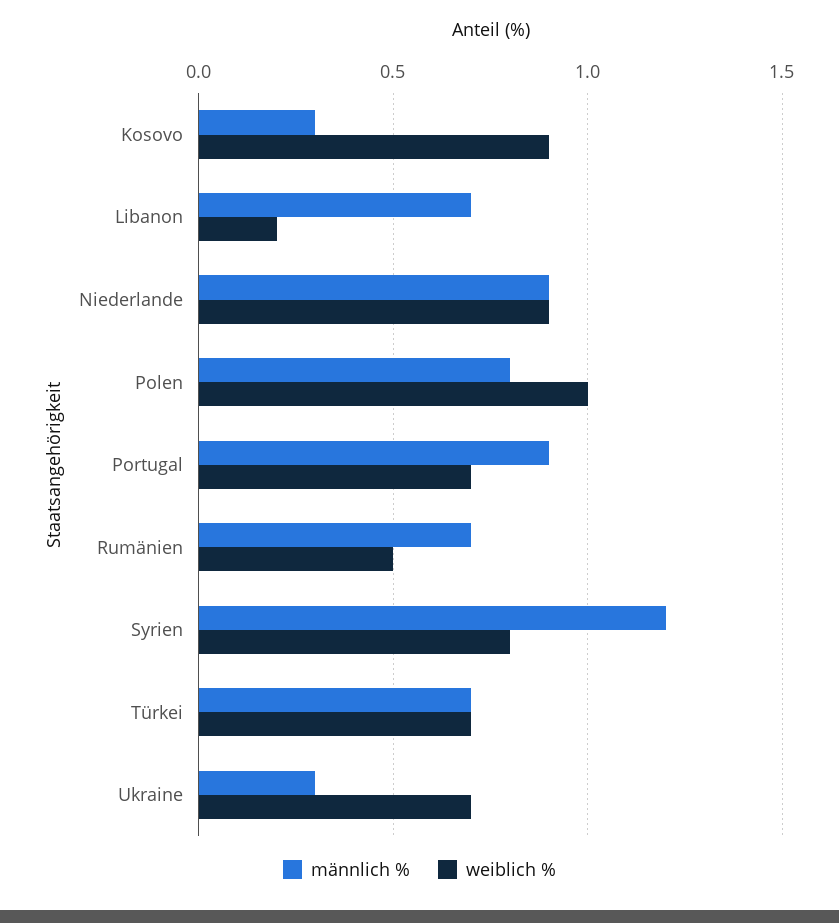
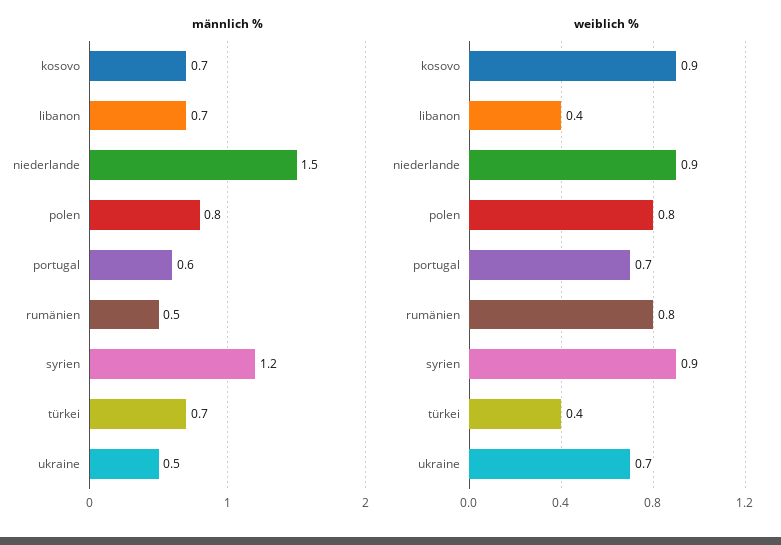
männlich %, Kosovo: 0.3 -> 0.7
weiblich %, Libanon: 0.2 -> 0.4
männlich %, Niederlande: 0.9 -> 1.5
weiblich %, Polen: 1 -> 0.8
männlich %, Portugal: 0.9 -> 0.6
männlich %, Rumänien: 0.7 -> 0.5
weiblich %, Rumänien: 0.5 -> 0.8
weiblich %, Syrien: 0.8 -> 0.9
weiblich %, Türkei: 0.7 -> 0.4
männlich %, Ukraine: 0.3 -> 0.5

